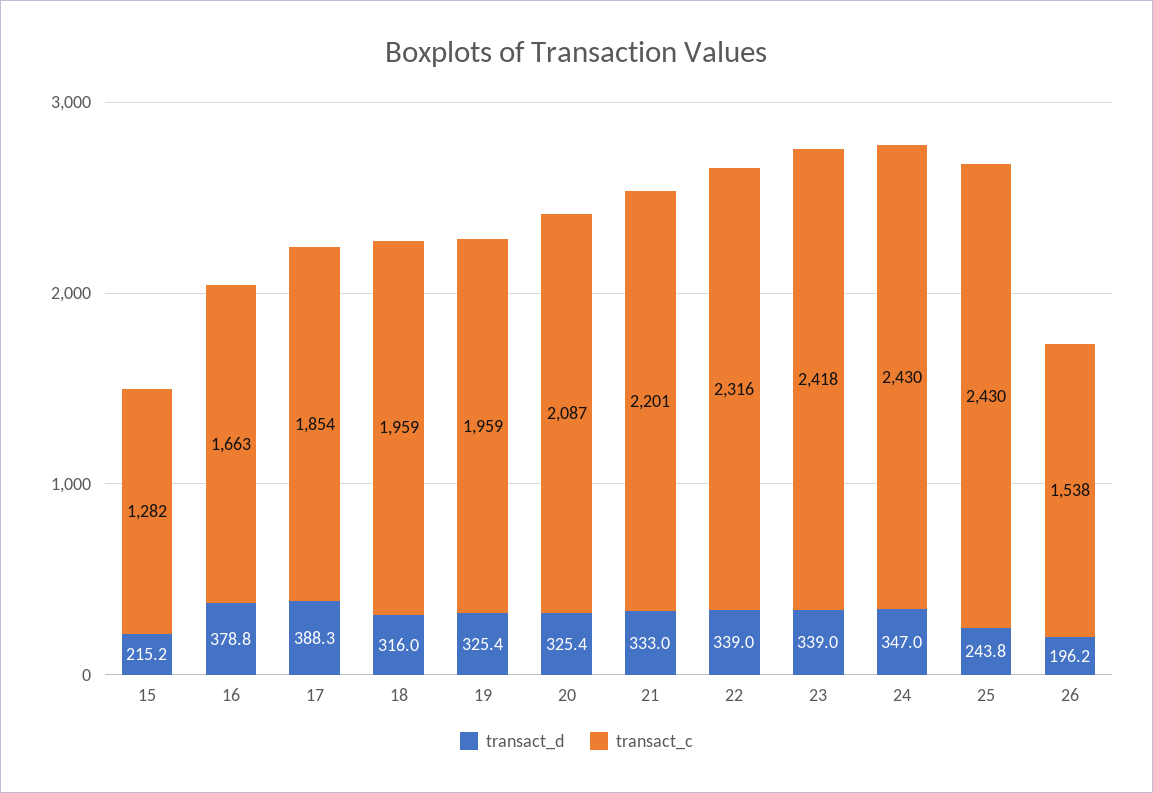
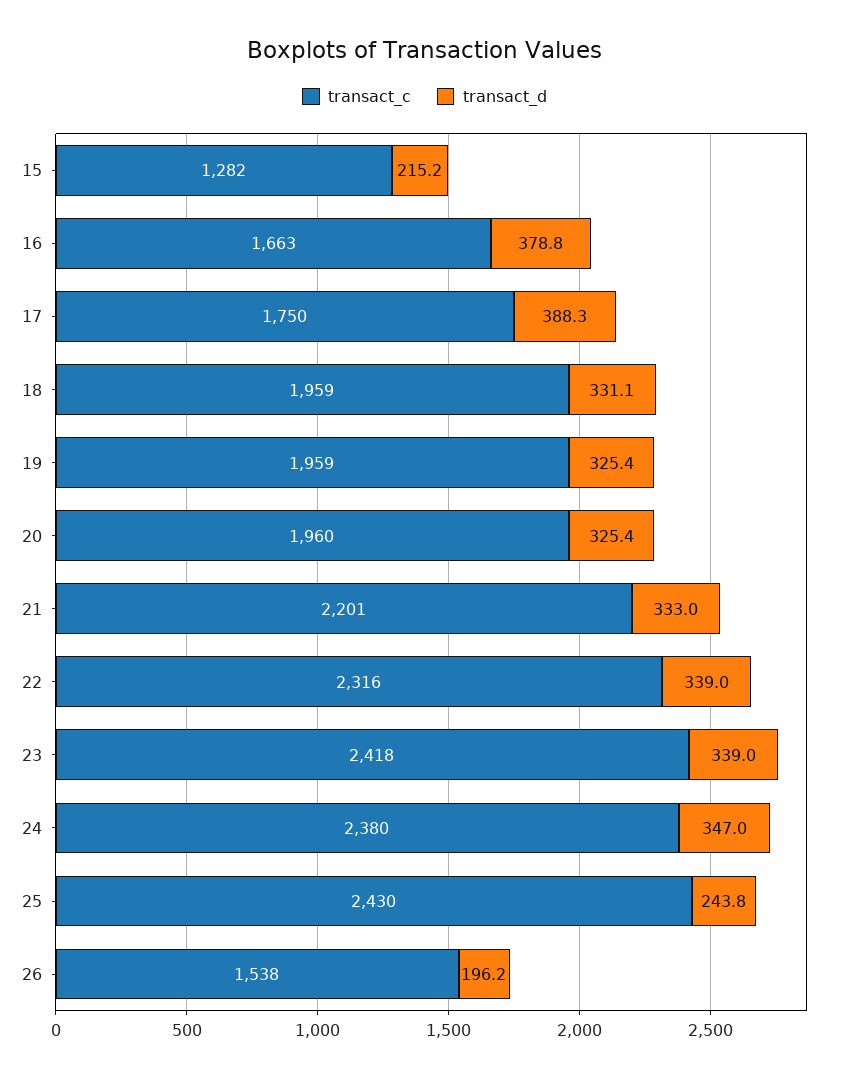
transact_c, 17: 1854 -> 1750
transact_d, 18: 316 -> 331.1
transact_c, 20: 2087 -> 1960
transact_c, 24: 2430 -> 2380

